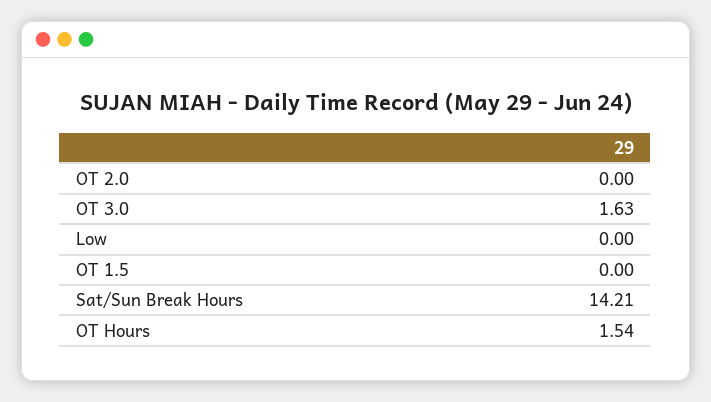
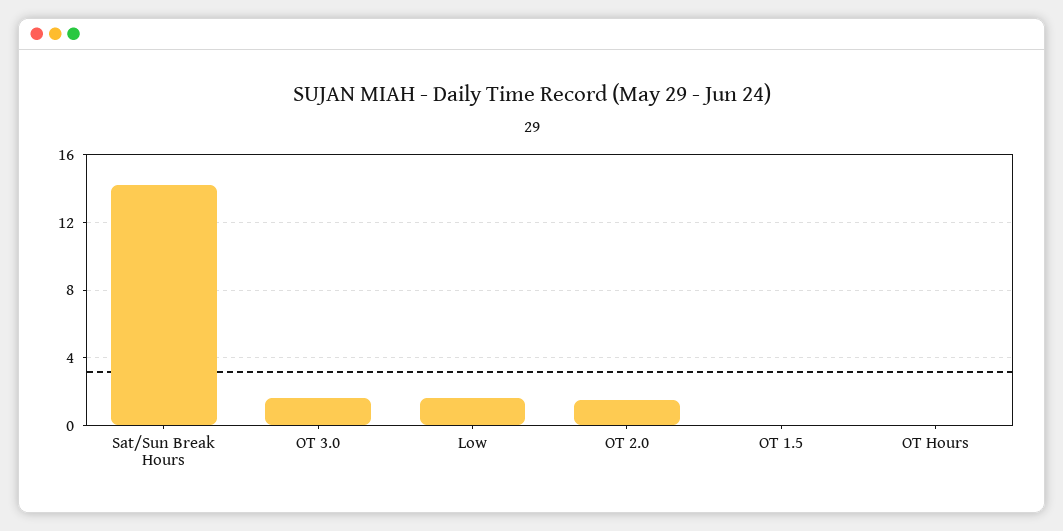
OT 2.0: 0 -> 1.5
Low: 0 -> 1.5
OT Hours: 1.54 -> 0

